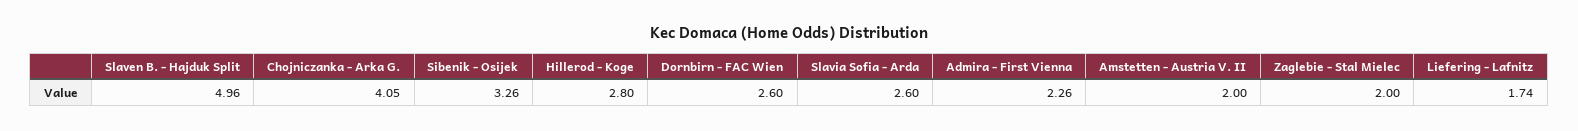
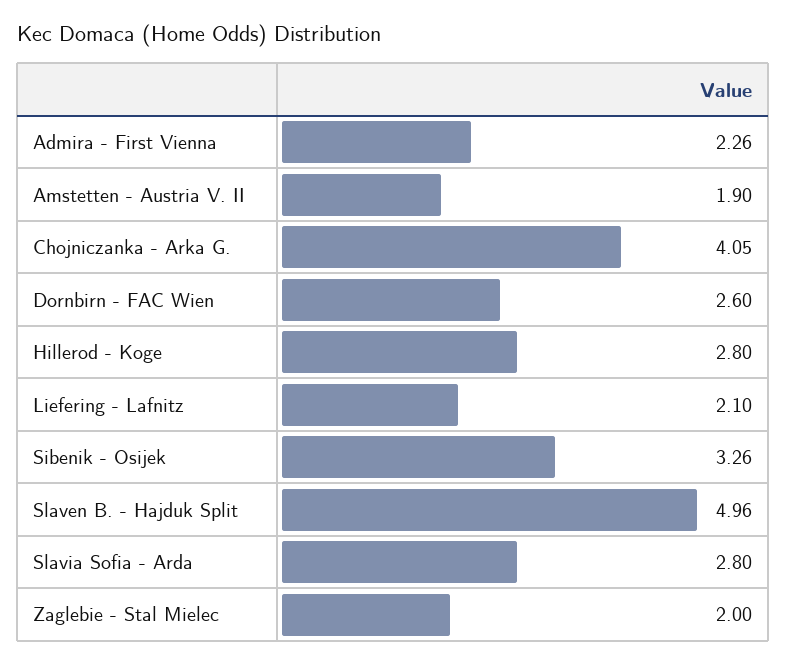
Slavia Sofia - Arda: 2.6 -> 2.8
Amstetten - Austria V. II: 2 -> 1.9
Liefering - Lafnitz: 1.74 -> 2.1

